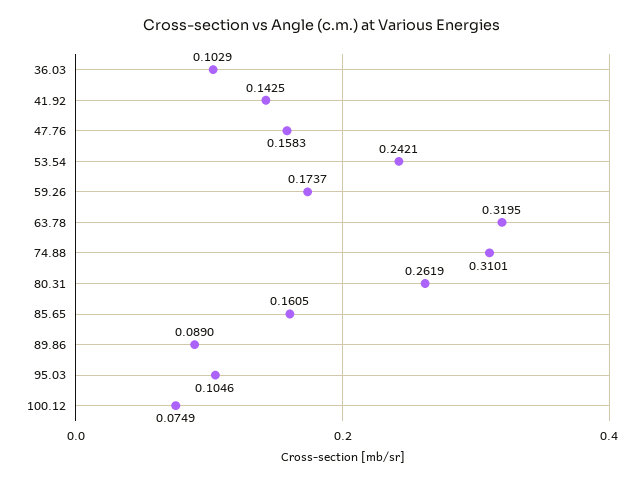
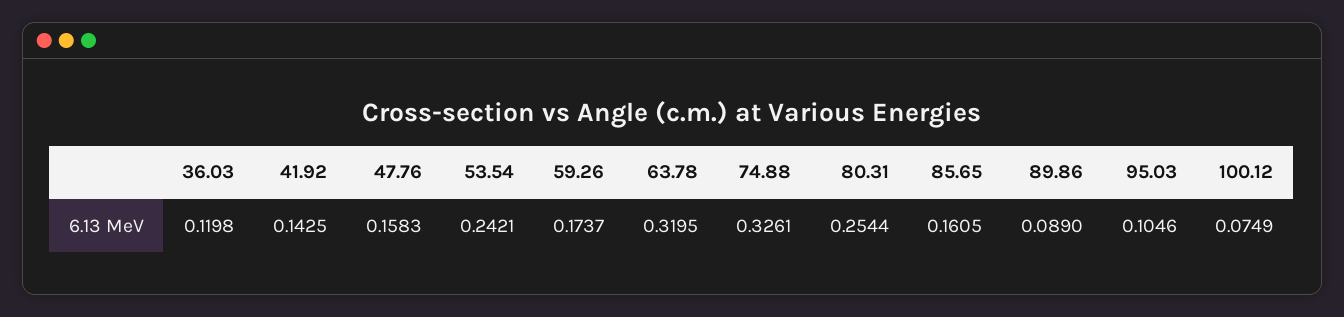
36.03: 0.1029 -> 0.1198
74.88: 0.3101 -> 0.3261
80.31: 0.2619 -> 0.2544

